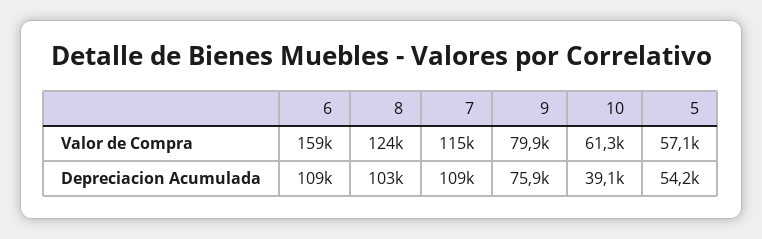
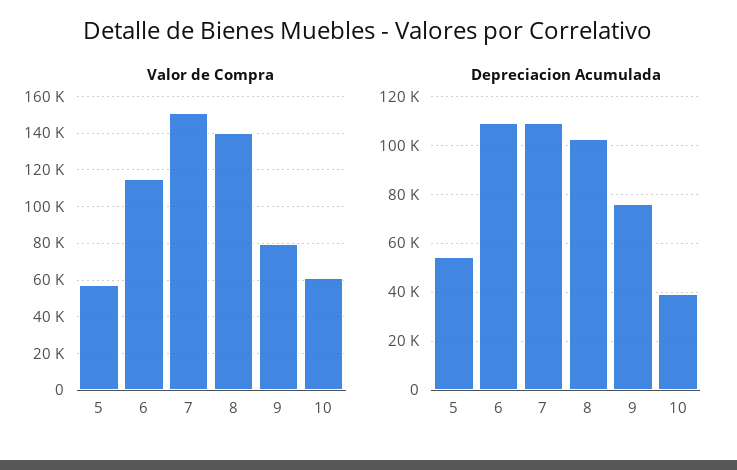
Valor de Compra, 6: 159000 -> 115000
Valor de Compra, 8: 124000 -> 140000
Valor de Compra, 7: 115000 -> 150000

